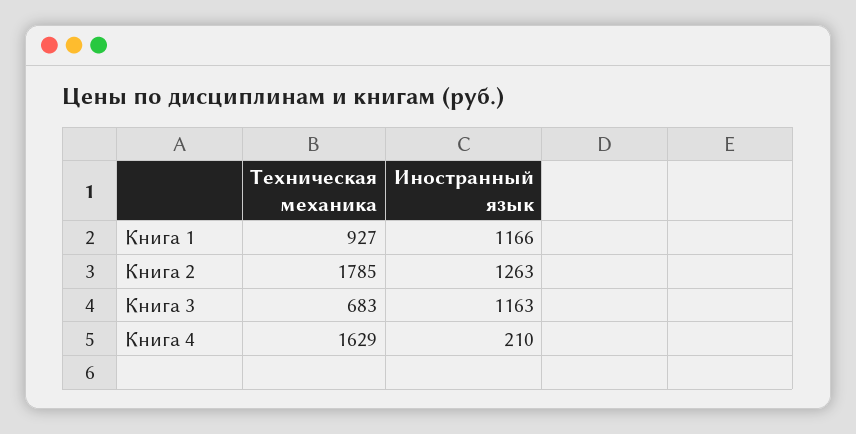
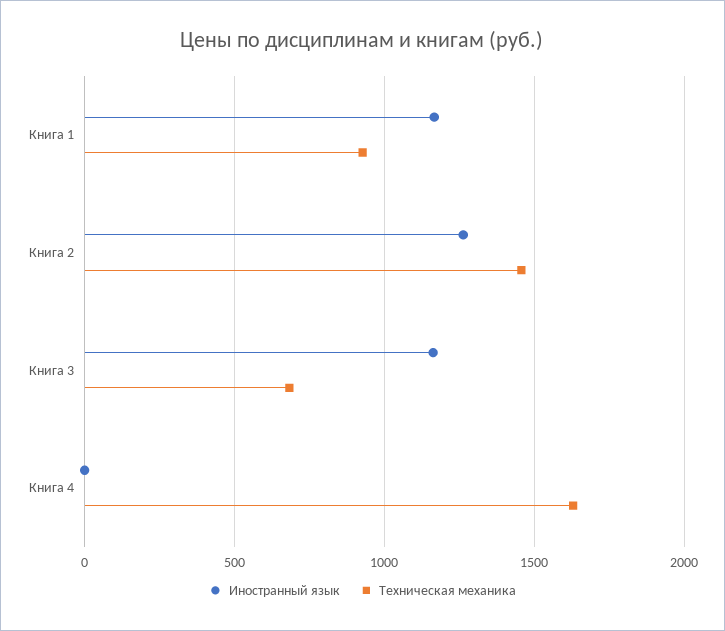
Техническая механика, Книга 2: 1785 -> 1450
Иностранный язык, Книга 4: 210 -> 0

